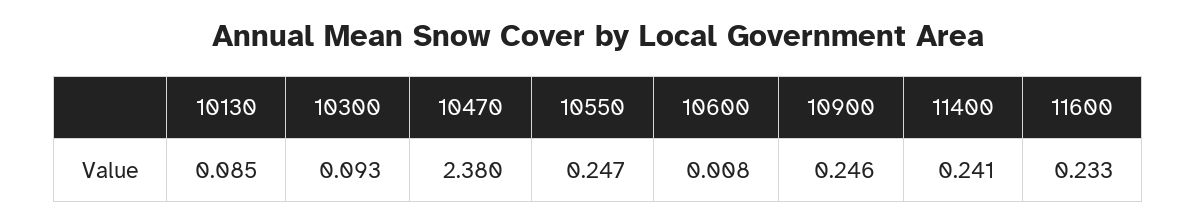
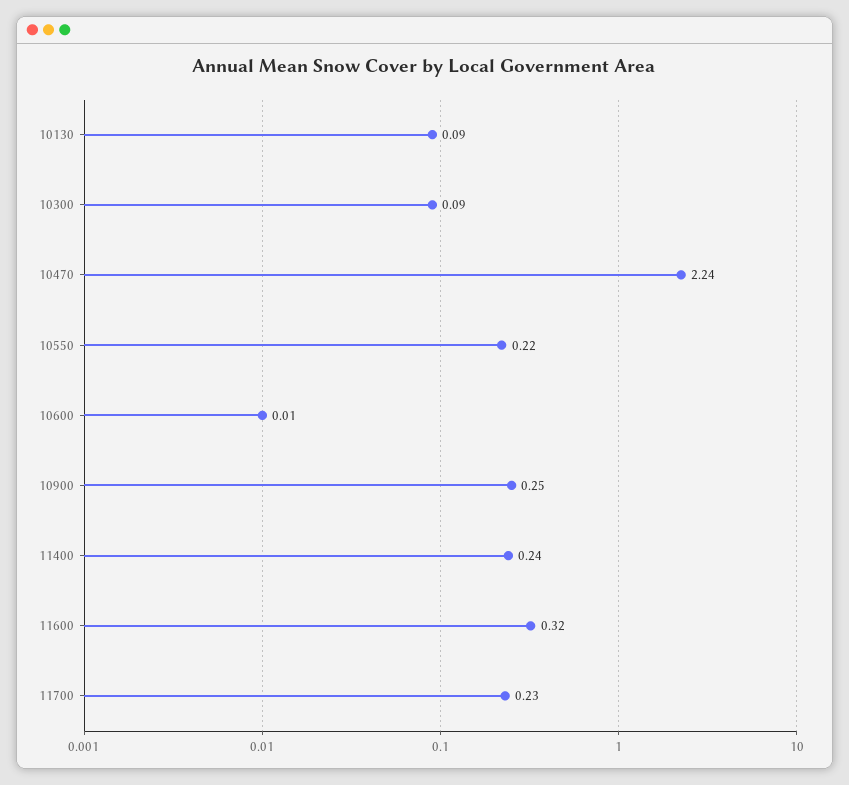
10470: 2.38 -> 2.24
10550: 0.247 -> 0.22
11600: 0.233 -> 0.32
11700: none -> 0.23

